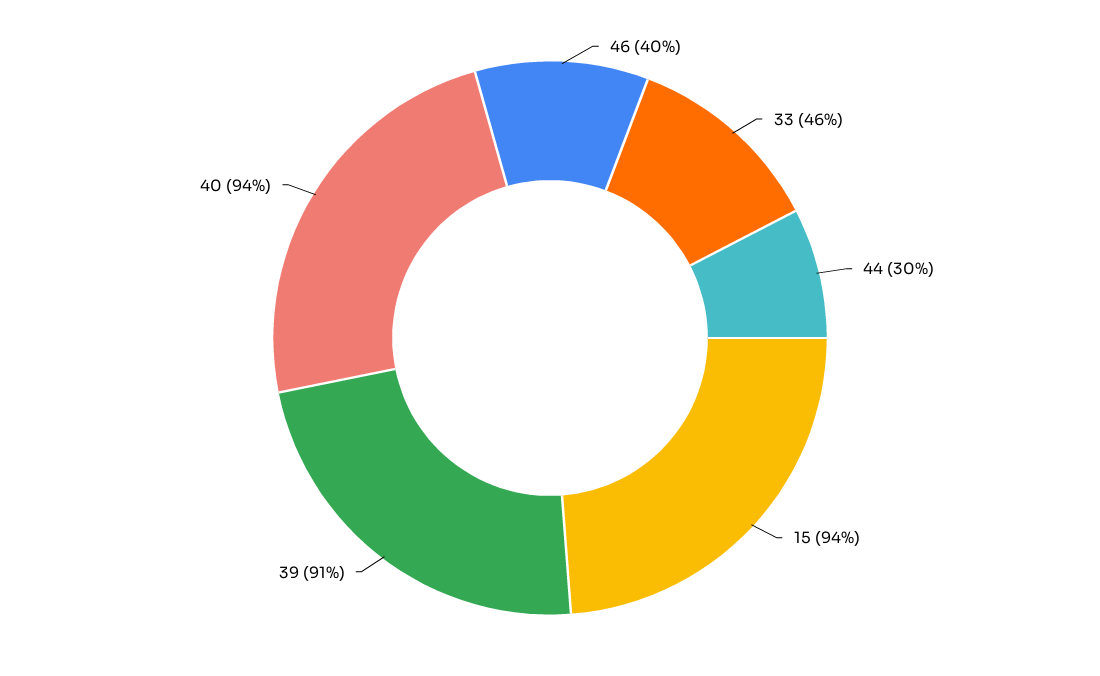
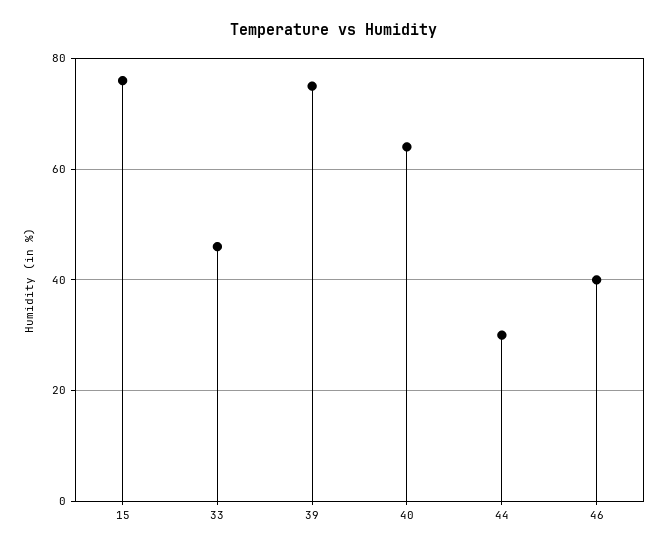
15: 94 -> 75
39: 91 -> 75
40: 94 -> 65

